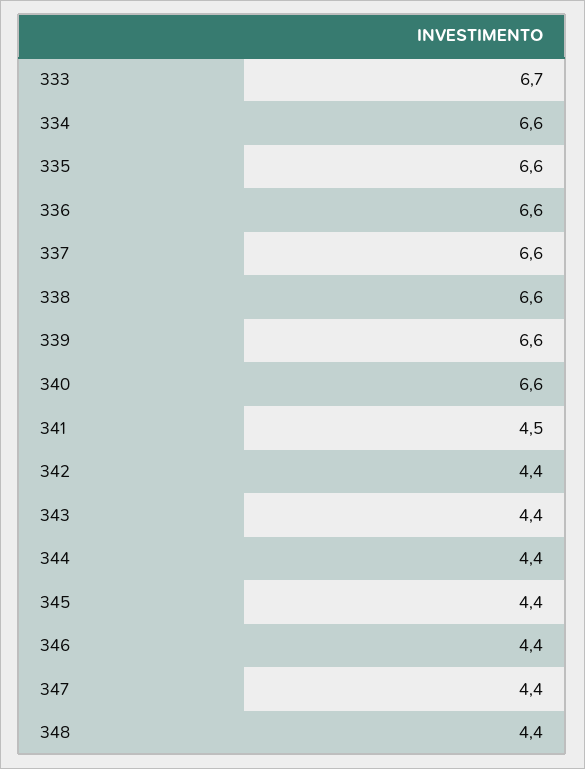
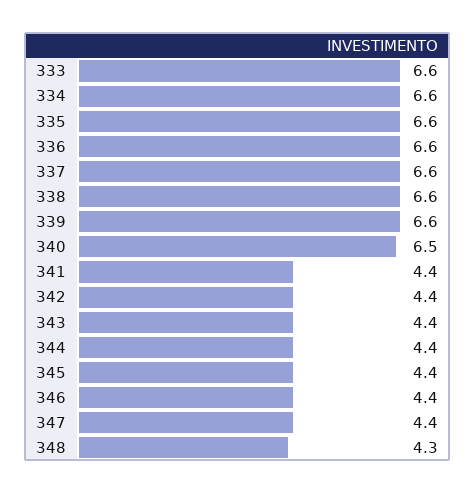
333: 6.7 -> 6.6
340: 6.6 -> 6.5
341: 4.5 -> 4.4
348: 4.4 -> 4.3

